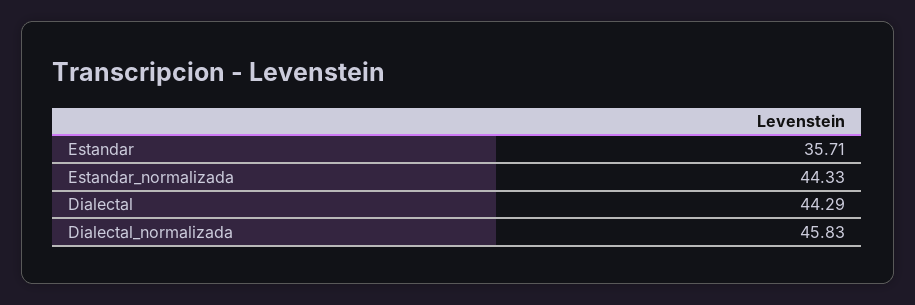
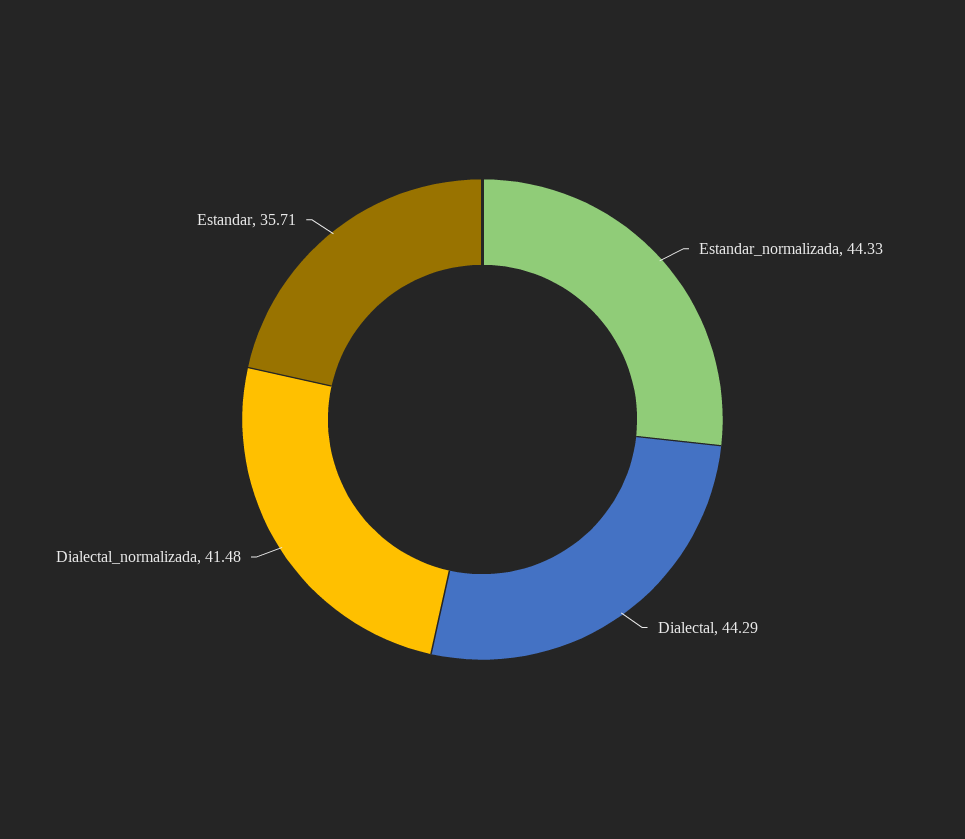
Dialectal_normalizada: 45.83 -> 41.48

